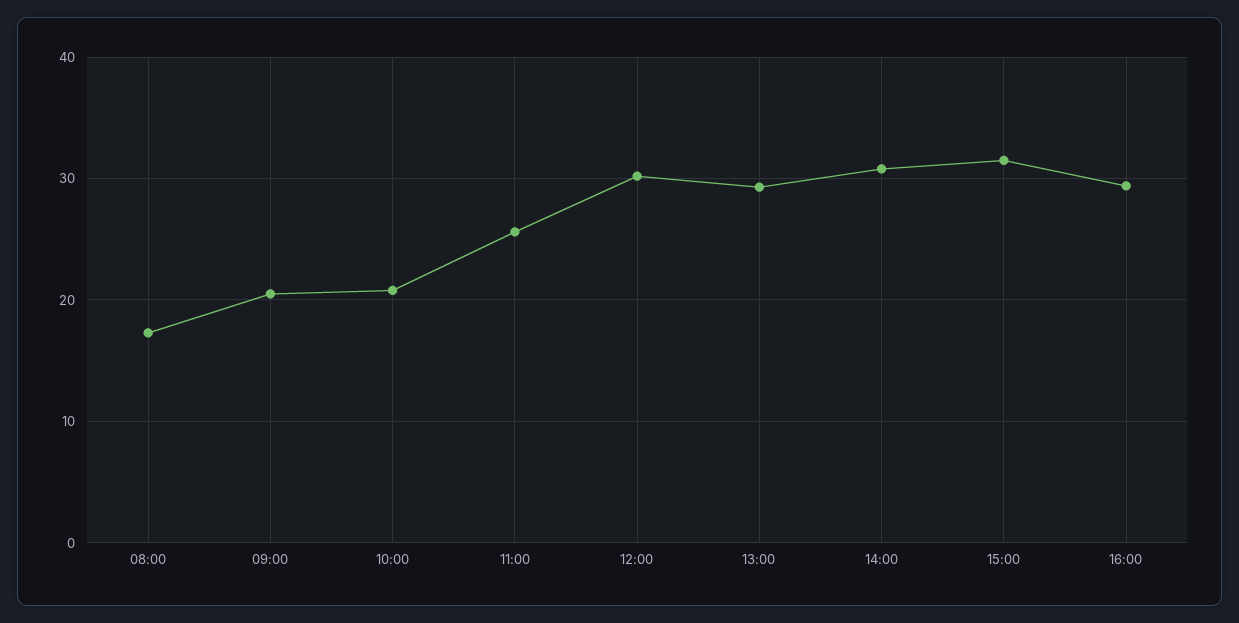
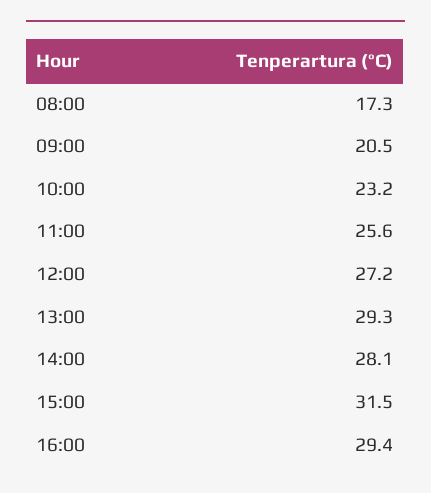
10:00: 21 -> 23.2
12:00: 30 -> 27.2
14:00: 31 -> 28.1

